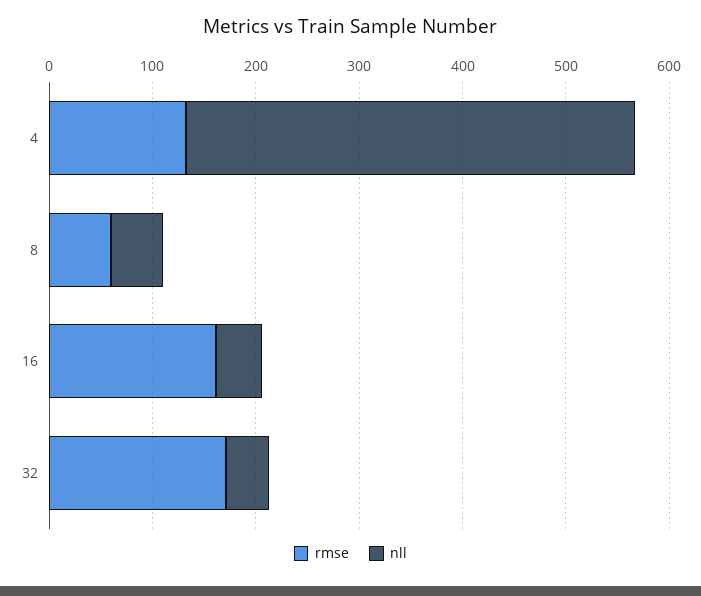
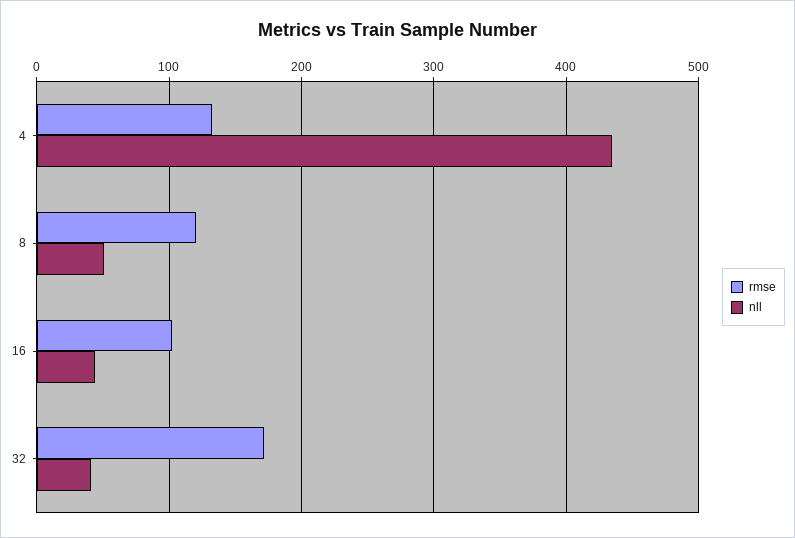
rmse, 8: 60 -> 120
rmse, 16: 160 -> 100

